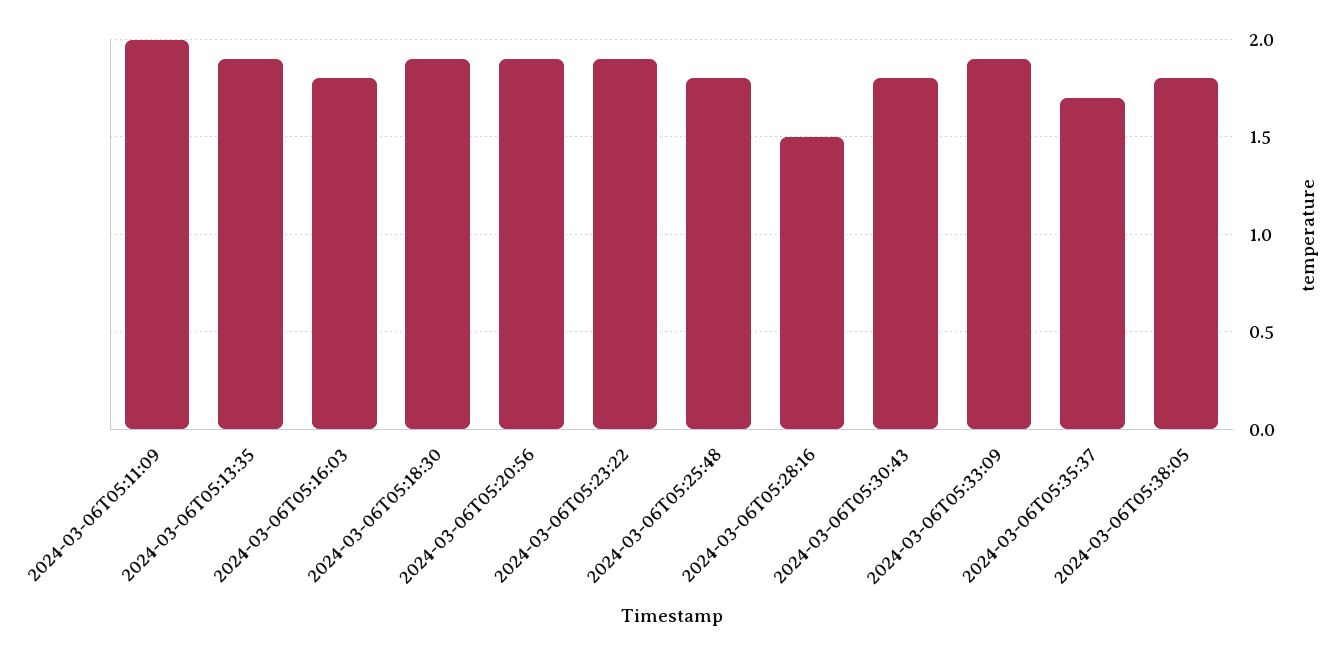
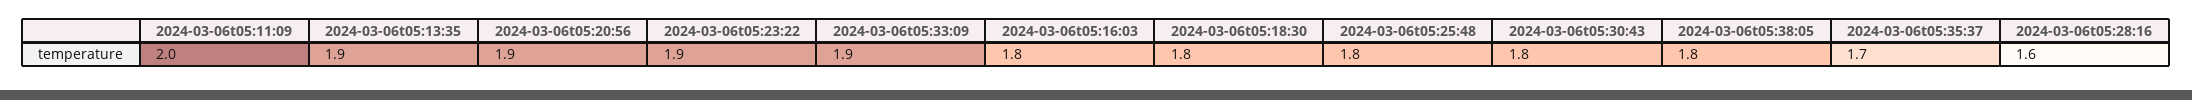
2024-03-06T05:18:30: 1.9 -> 1.8
2024-03-06T05:28:16: 1.5 -> 1.6

